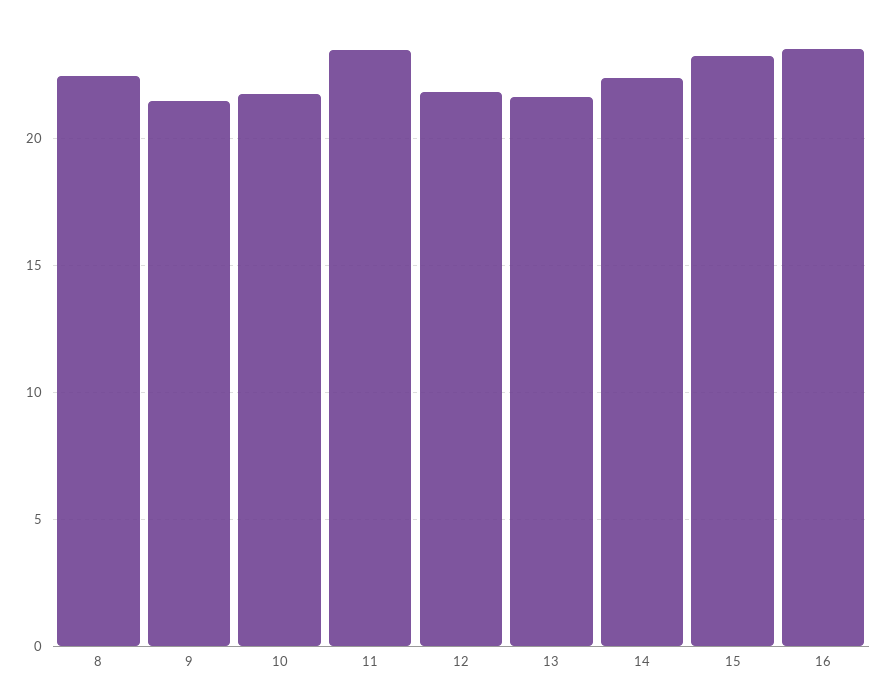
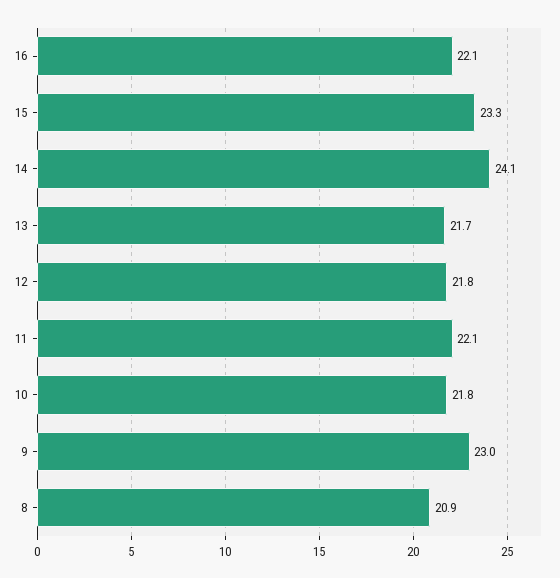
8: 22.5 -> 20.9
9: 21.5 -> 23
11: 23.5 -> 22.1
14: 22.5 -> 24.1
16: 23.5 -> 22.1

